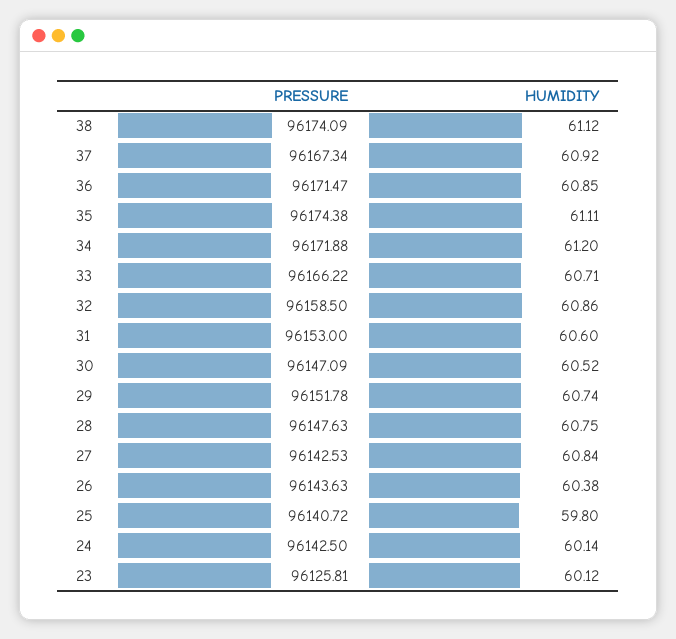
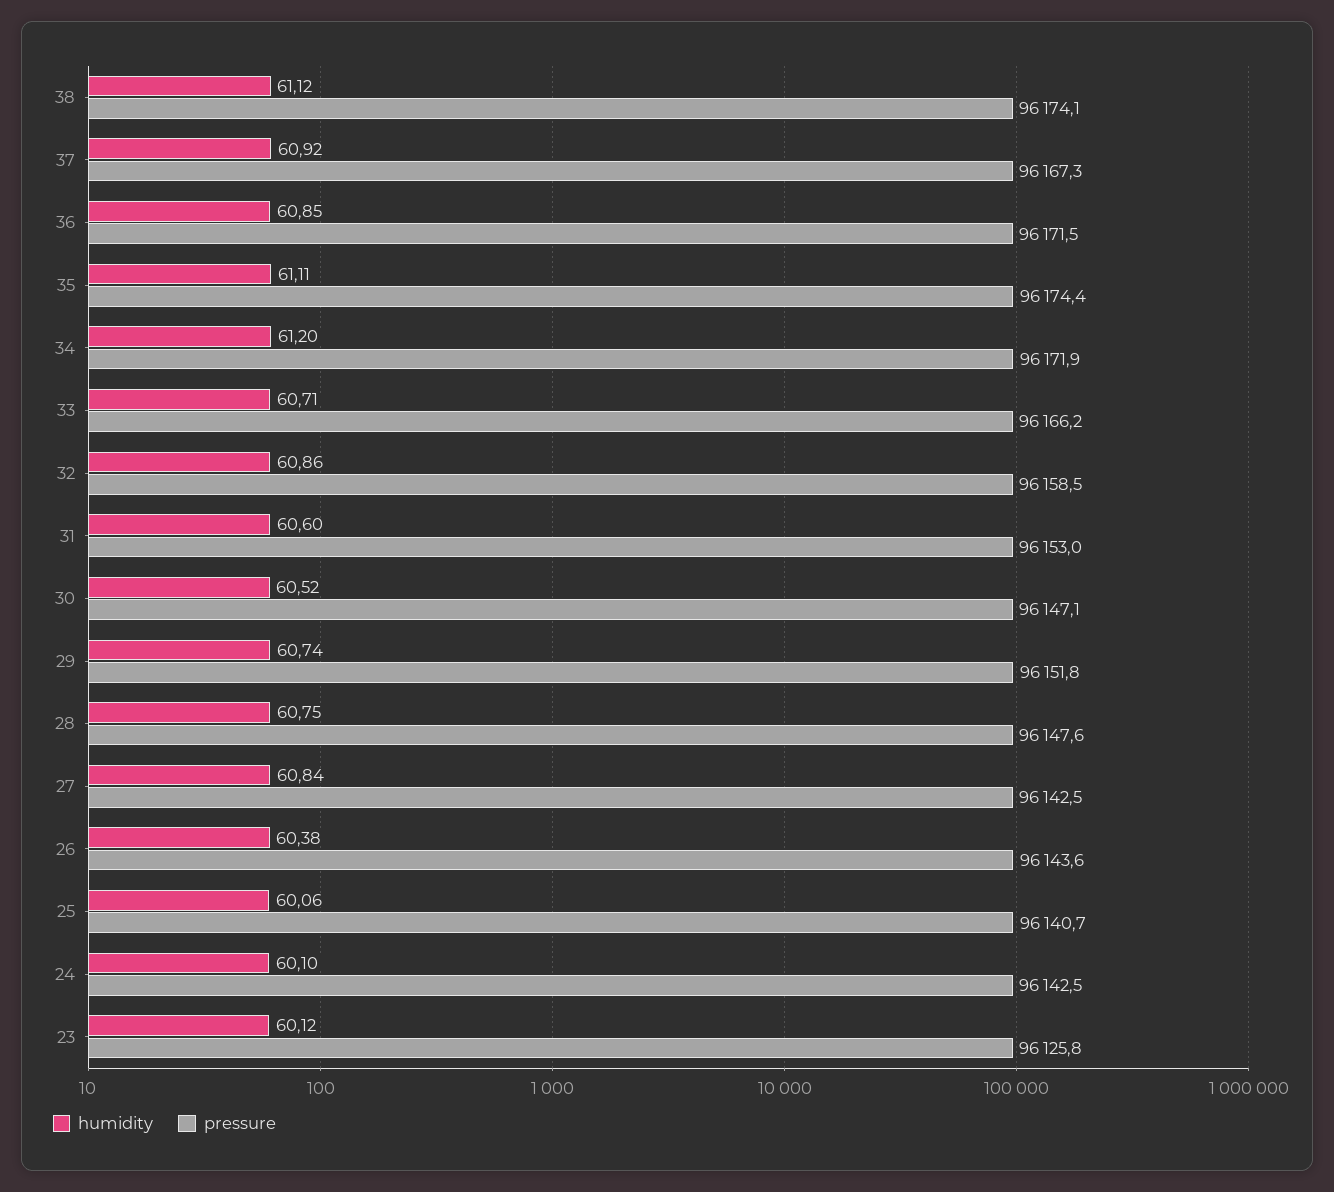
HUMIDITY, 25: 59.8 -> 60.06
HUMIDITY, 24: 60.14 -> 60.1

